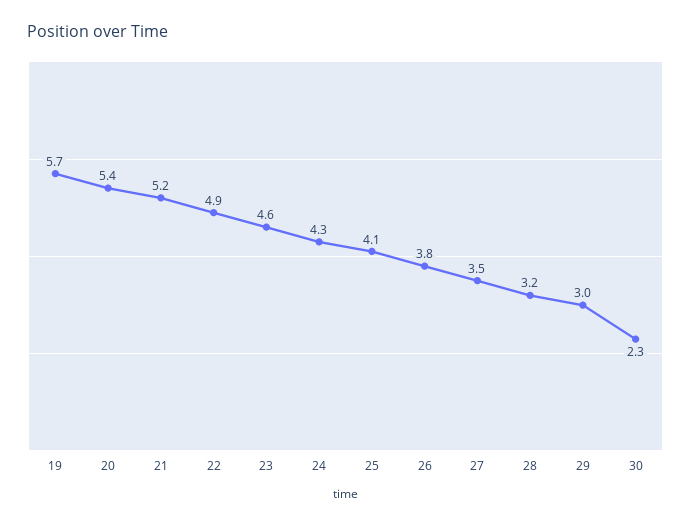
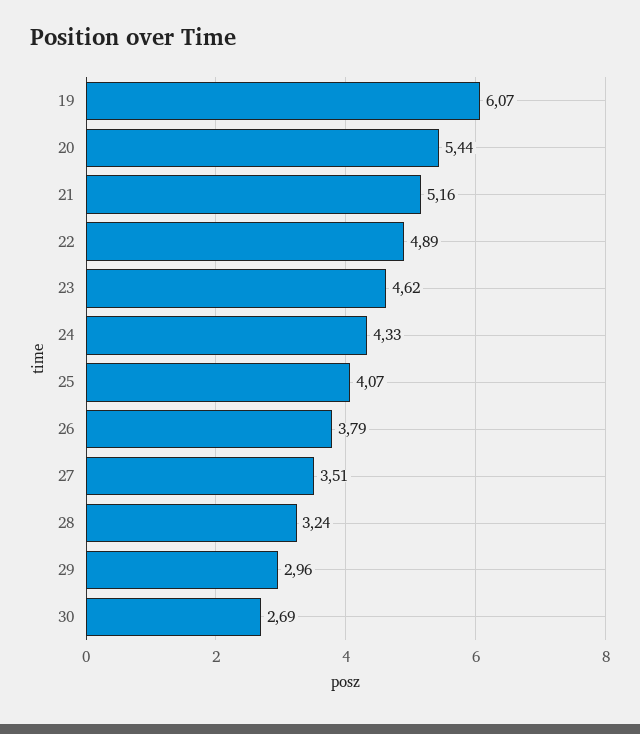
19: 5.7 -> 6.07
30: 2.3 -> 2.69

